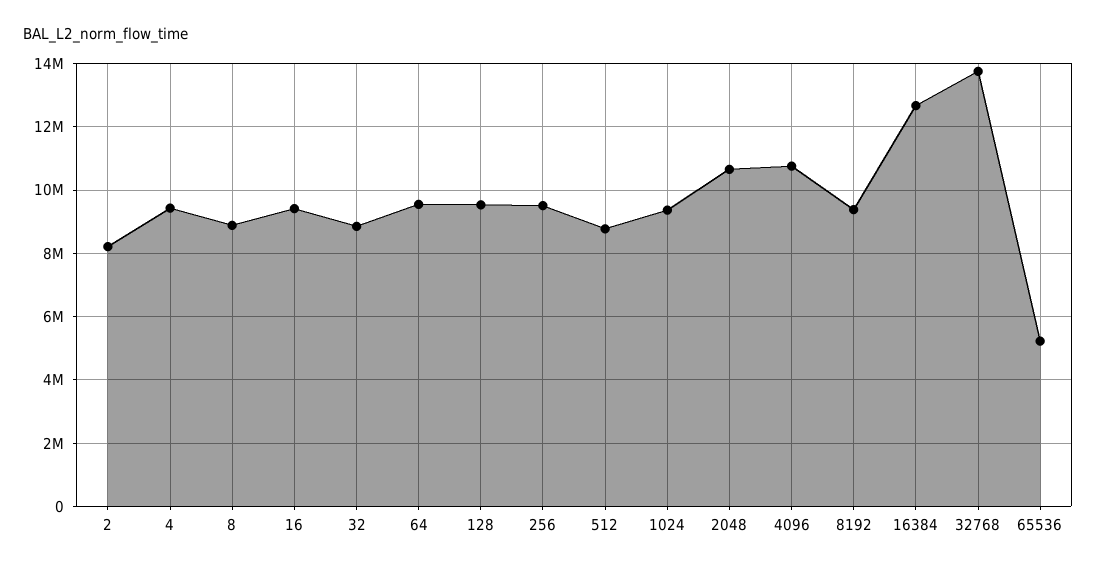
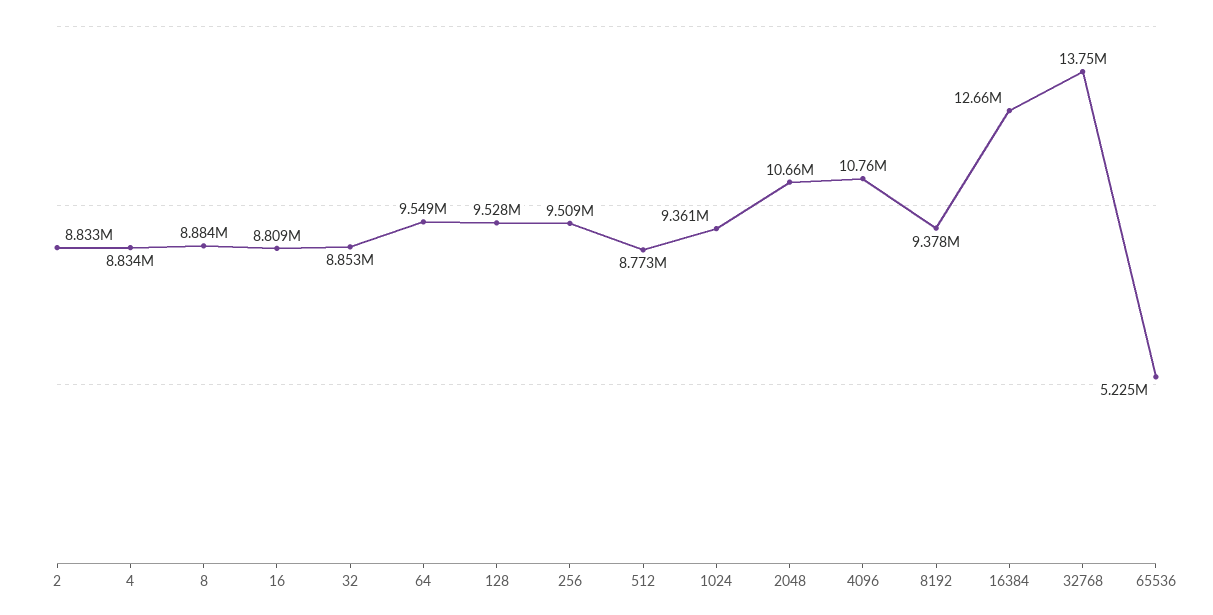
2: 8200000 -> 8833000
4: 9400000 -> 8834000
16: 9400000 -> 8809000

